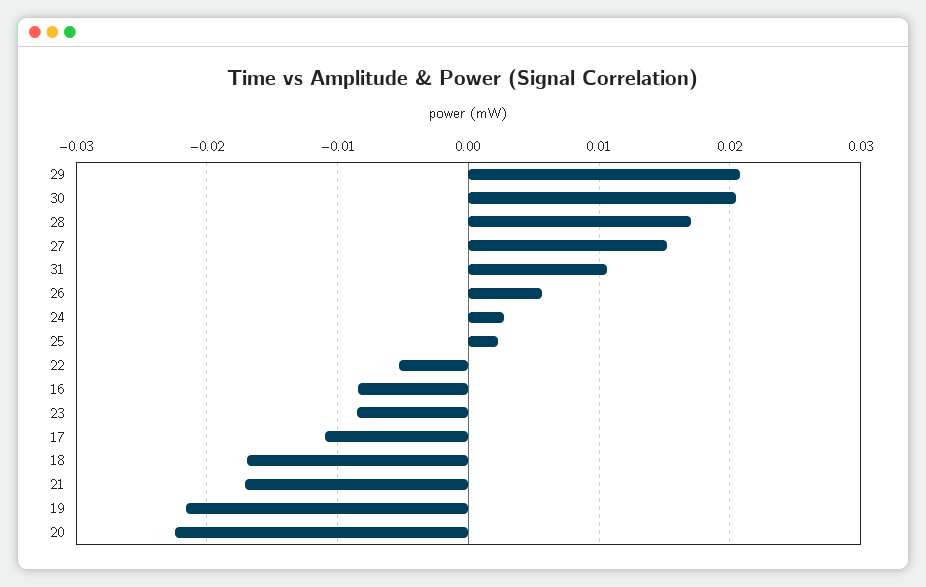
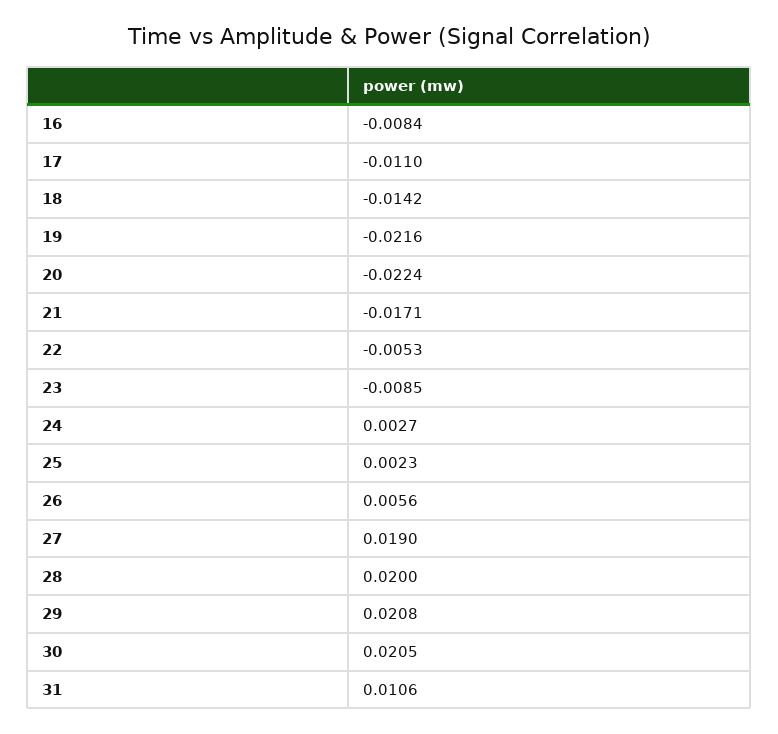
28: 0.017 -> 0.02
27: 0.015 -> 0.019
18: -0.017 -> -0.0142

